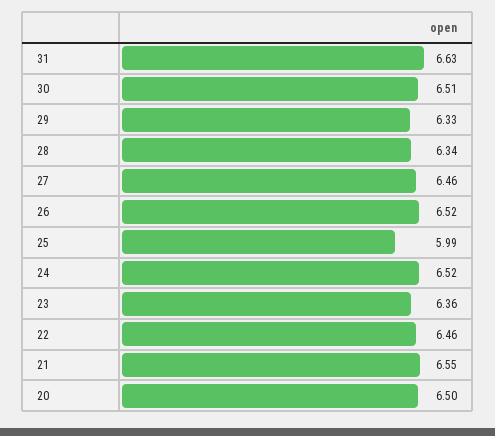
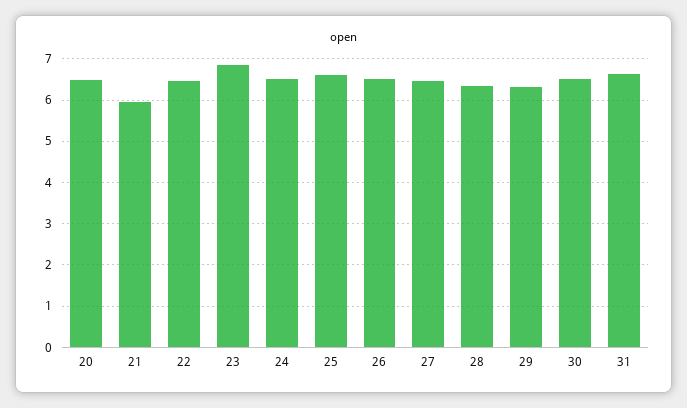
25: 5.99 -> 6.6
23: 6.36 -> 6.8
21: 6.55 -> 6

